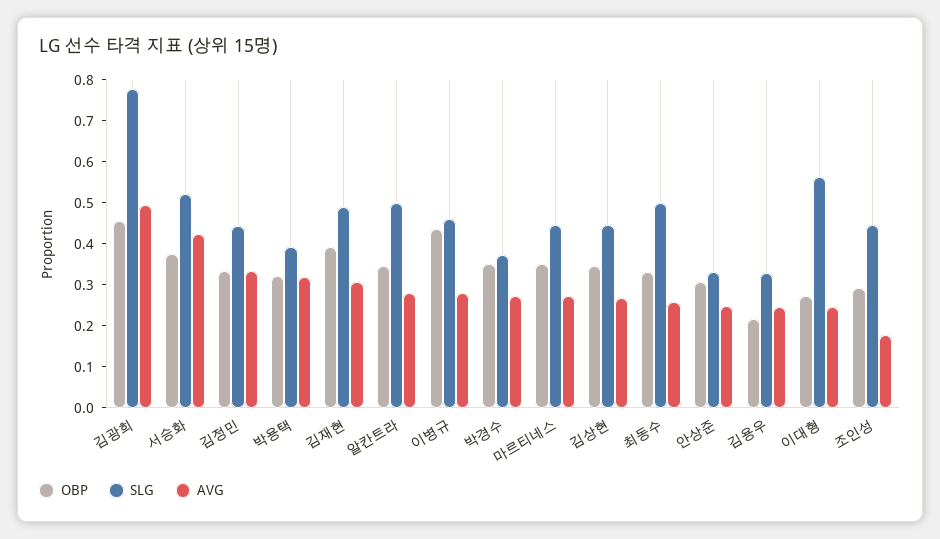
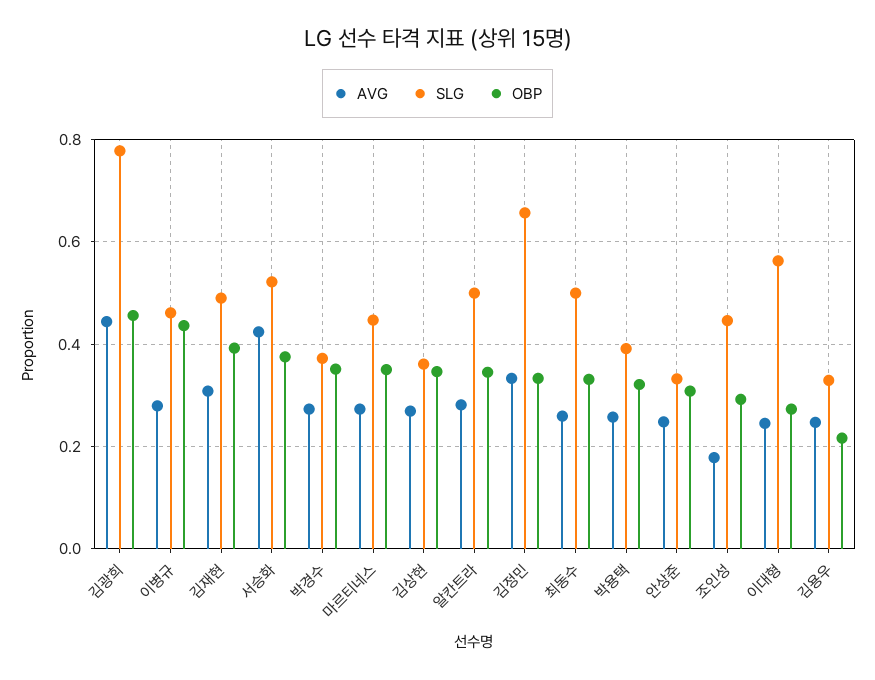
AVG, 김광희: 0.5 -> 0.44
SLG, 김정민: 0.44 -> 0.66
AVG, 박용택: 0.32 -> 0.26
SLG, 김상현: 0.44 -> 0.36

